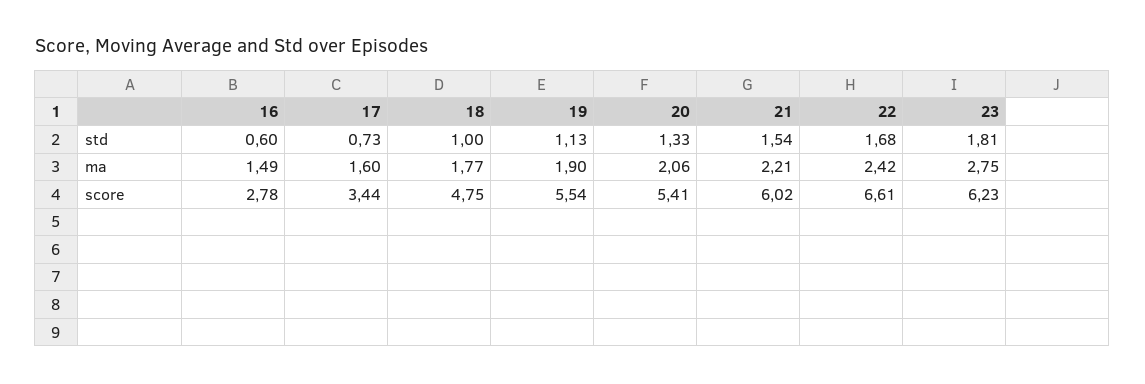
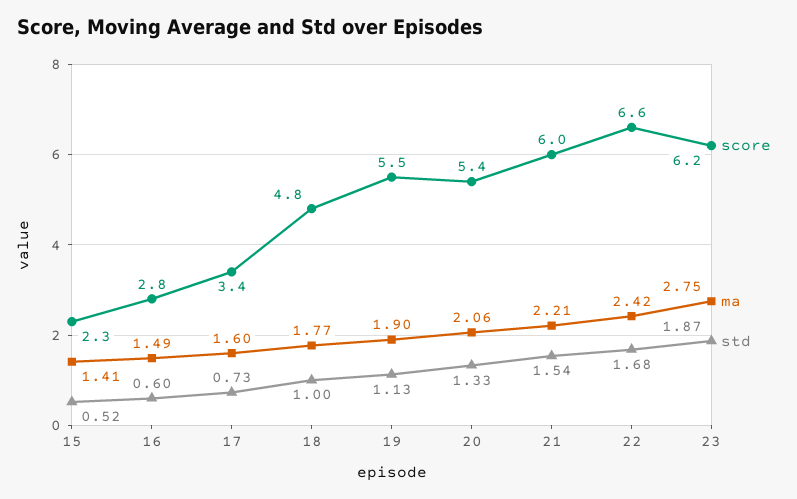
std, 23: 1.81 -> 1.87
score, 15: none -> 2.3
ma, 15: none -> 1.41
std, 15: none -> 0.52

